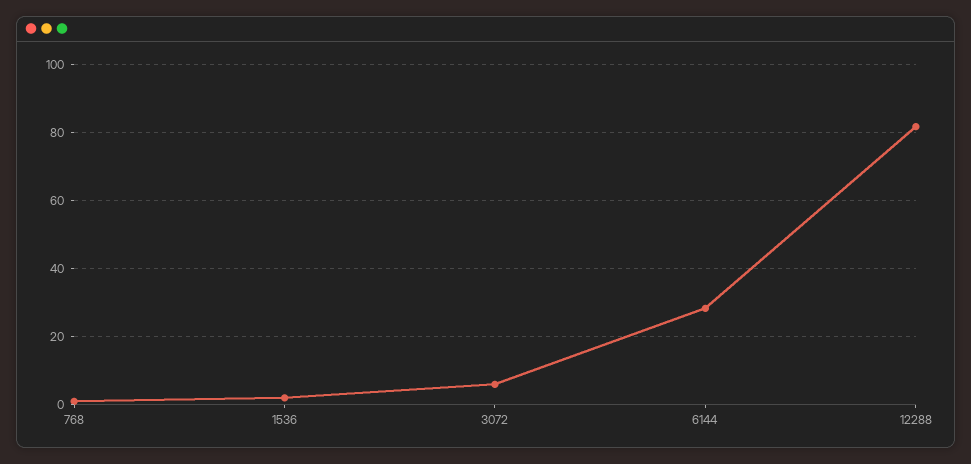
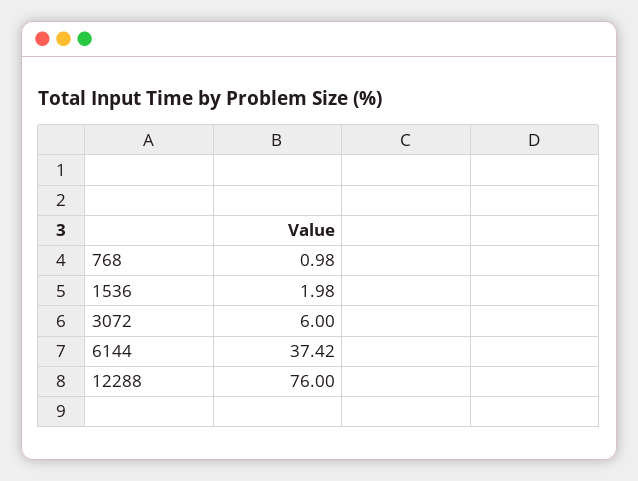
6144: 28 -> 37.42
12288: 82 -> 76

